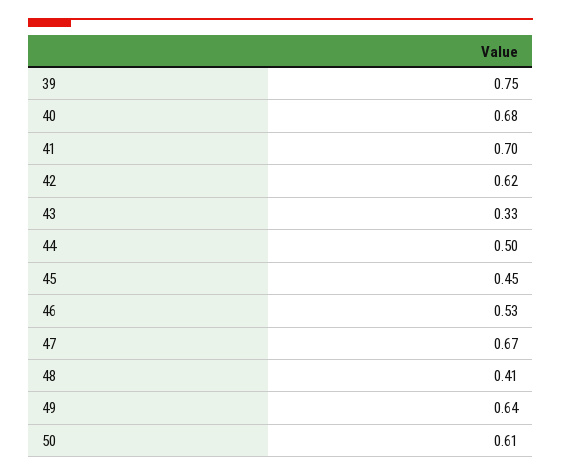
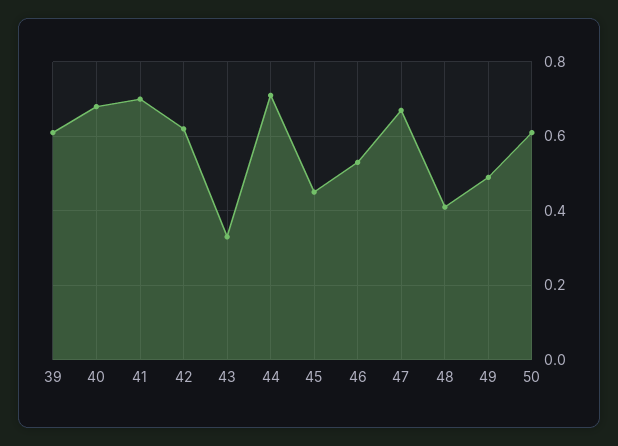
39: 0.75 -> 0.6
44: 0.5 -> 0.7
49: 0.64 -> 0.5

